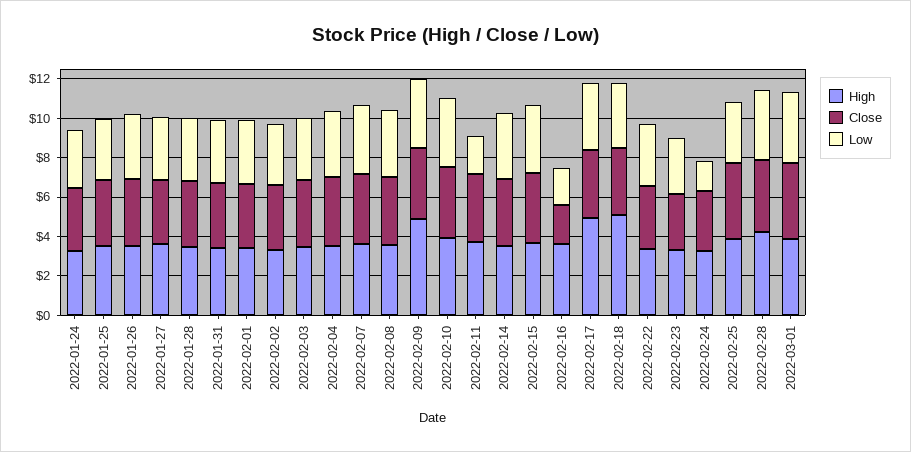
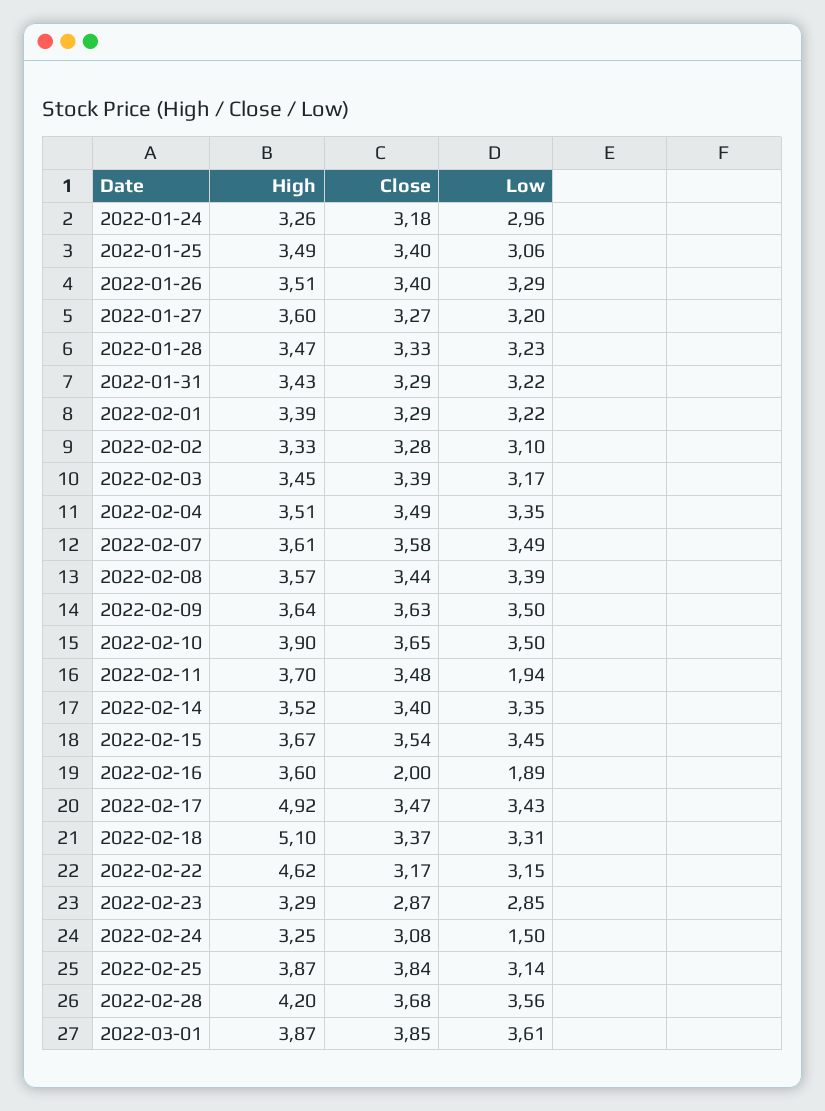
High, 2022-02-09: 5 -> 3.64
High, 2022-02-22: 3.5 -> 4.62

